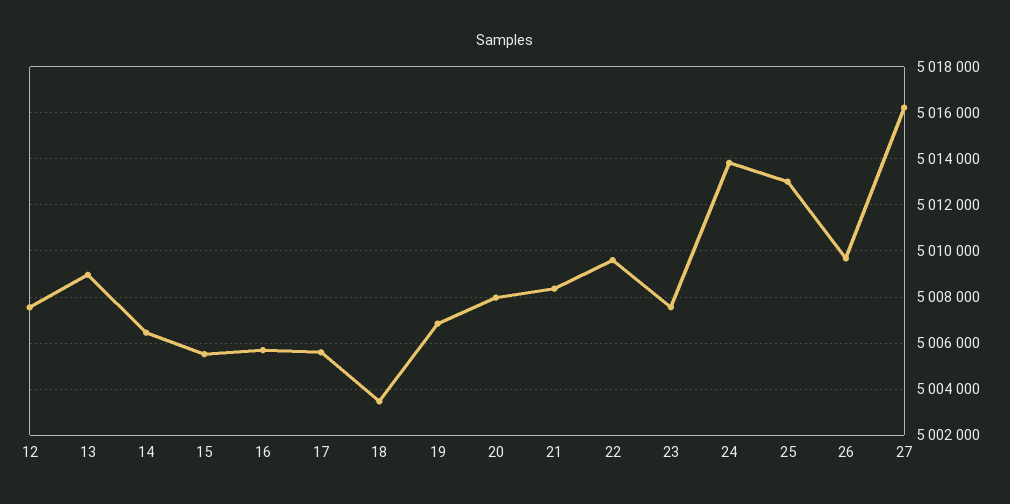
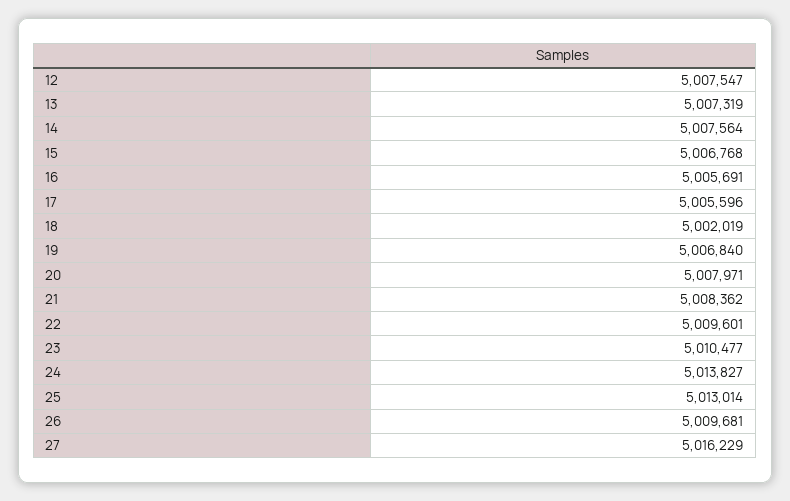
13: 5009000 -> 5007319
14: 5006500 -> 5007564
15: 5005500 -> 5006768
18: 5003500 -> 5002019
23: 5007500 -> 5010477

